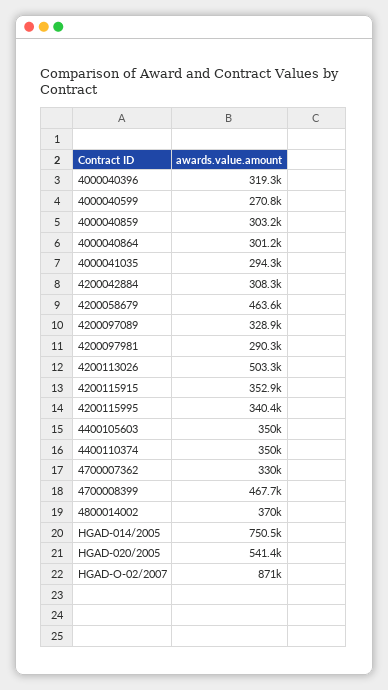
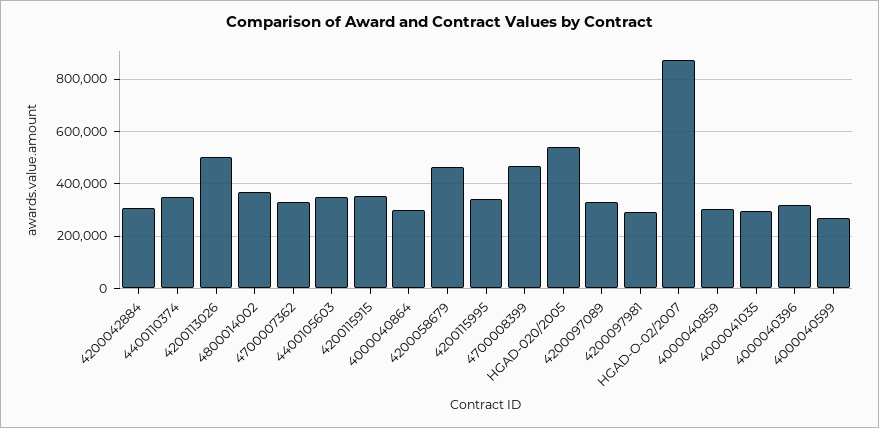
HGAD-014/2005: 750500 -> none

